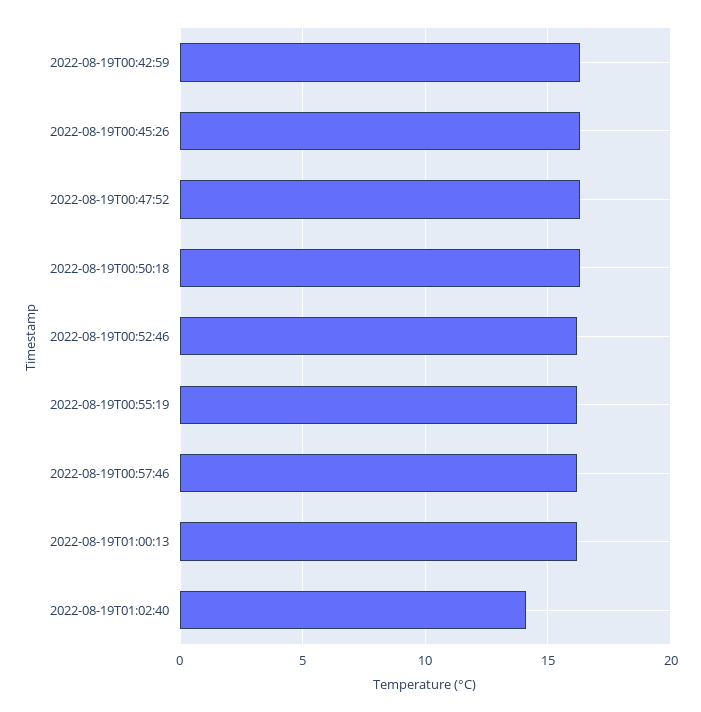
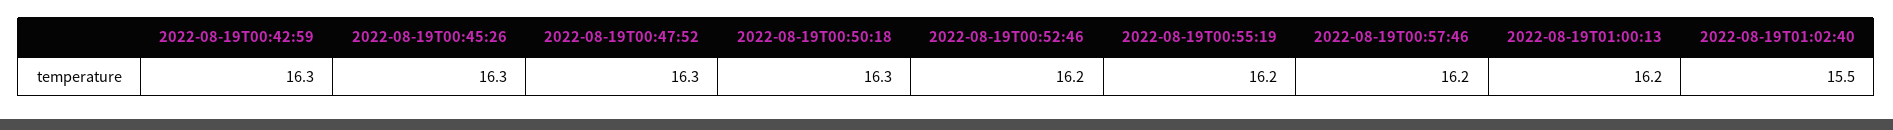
2022-08-19T01:02:40: 14 -> 15.5

